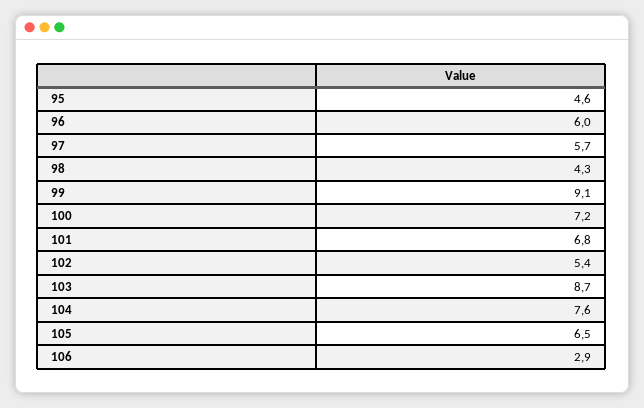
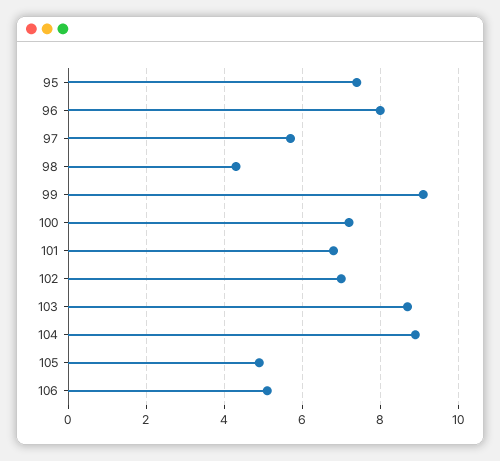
95: 4.6 -> 7.5
96: 6 -> 8
102: 5.4 -> 7
104: 7.6 -> 9
105: 6.5 -> 5
106: 2.9 -> 5

